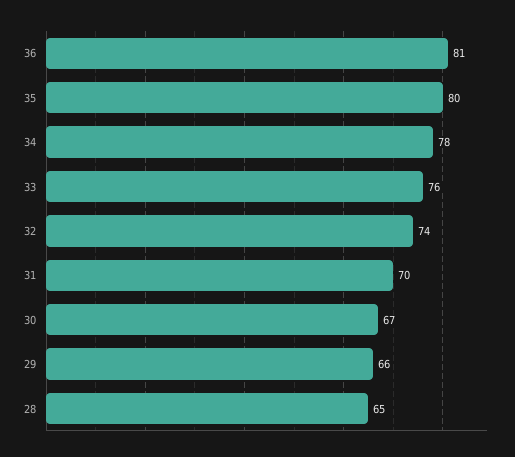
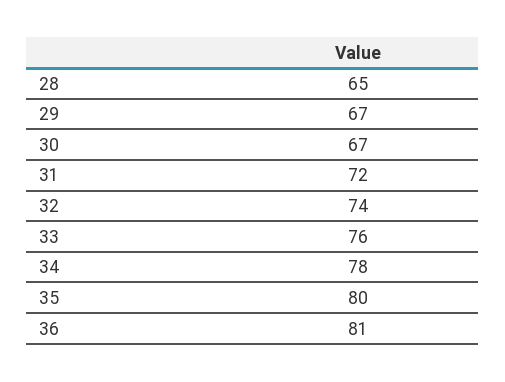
31: 70 -> 72
29: 66 -> 67

